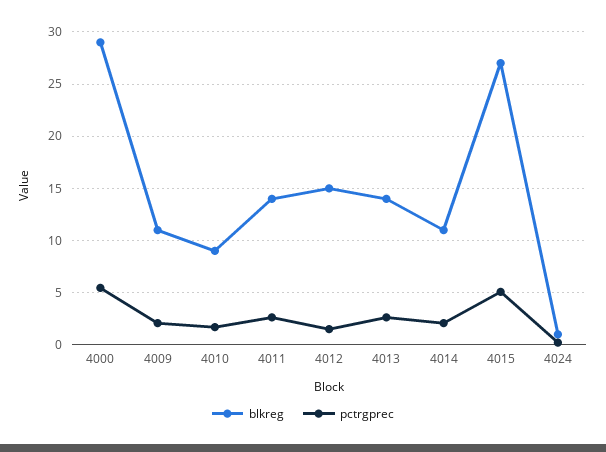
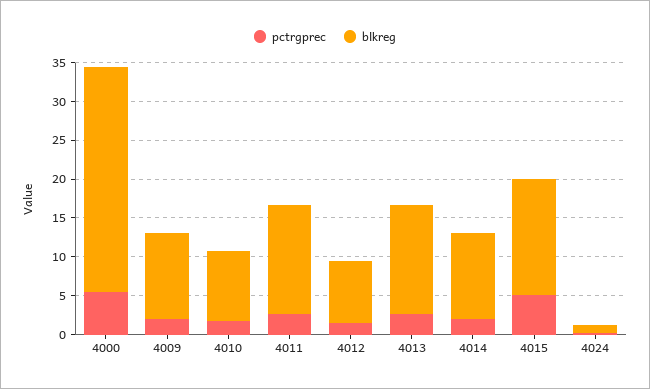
blkreg, 4012: 15 -> 7.5
blkreg, 4015: 27 -> 15

